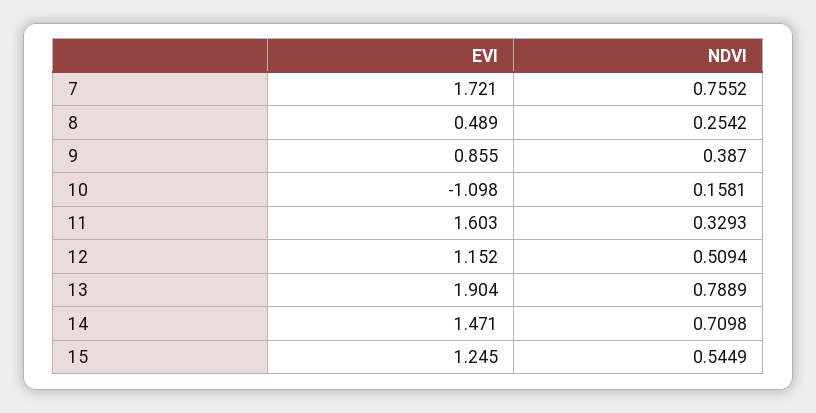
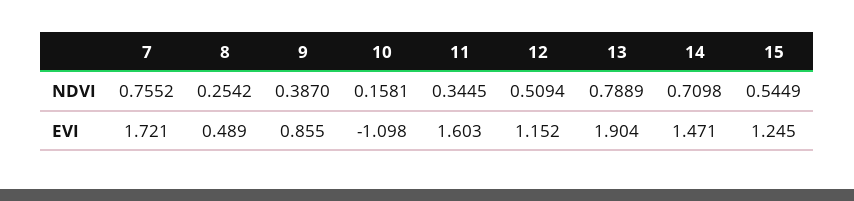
NDVI, 11: 0.3293 -> 0.3445

